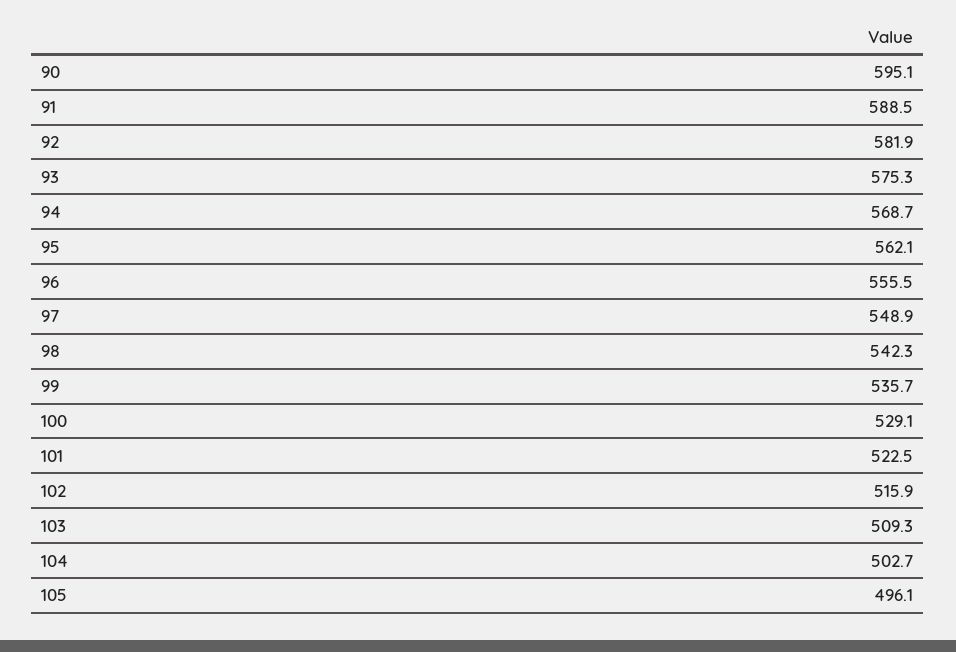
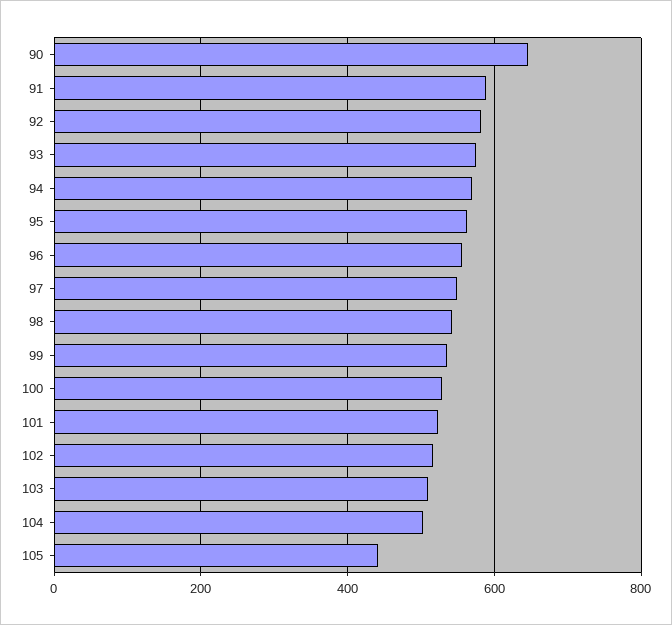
90: 595.1 -> 640
105: 496.1 -> 440

